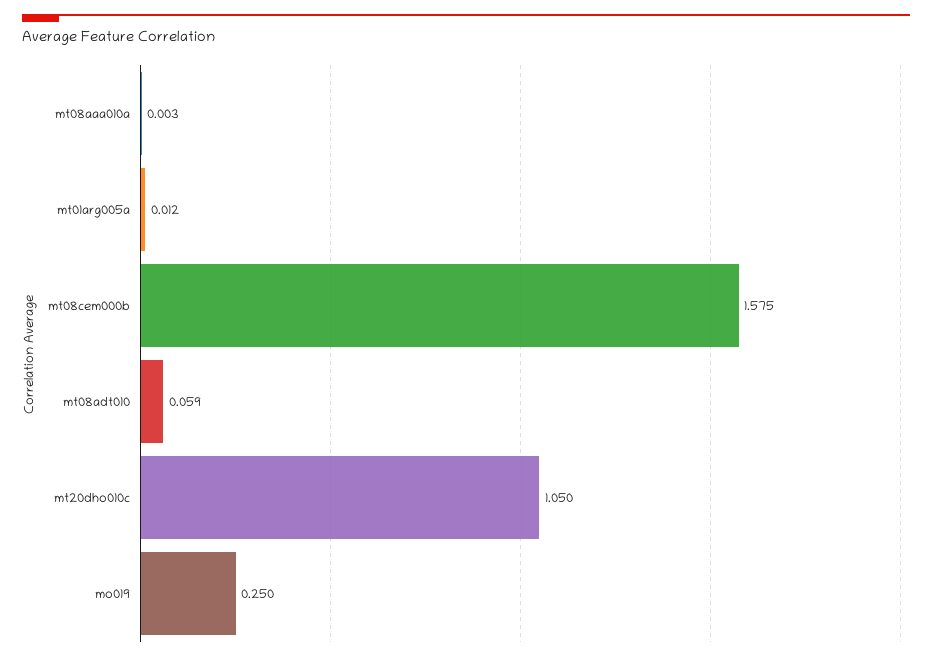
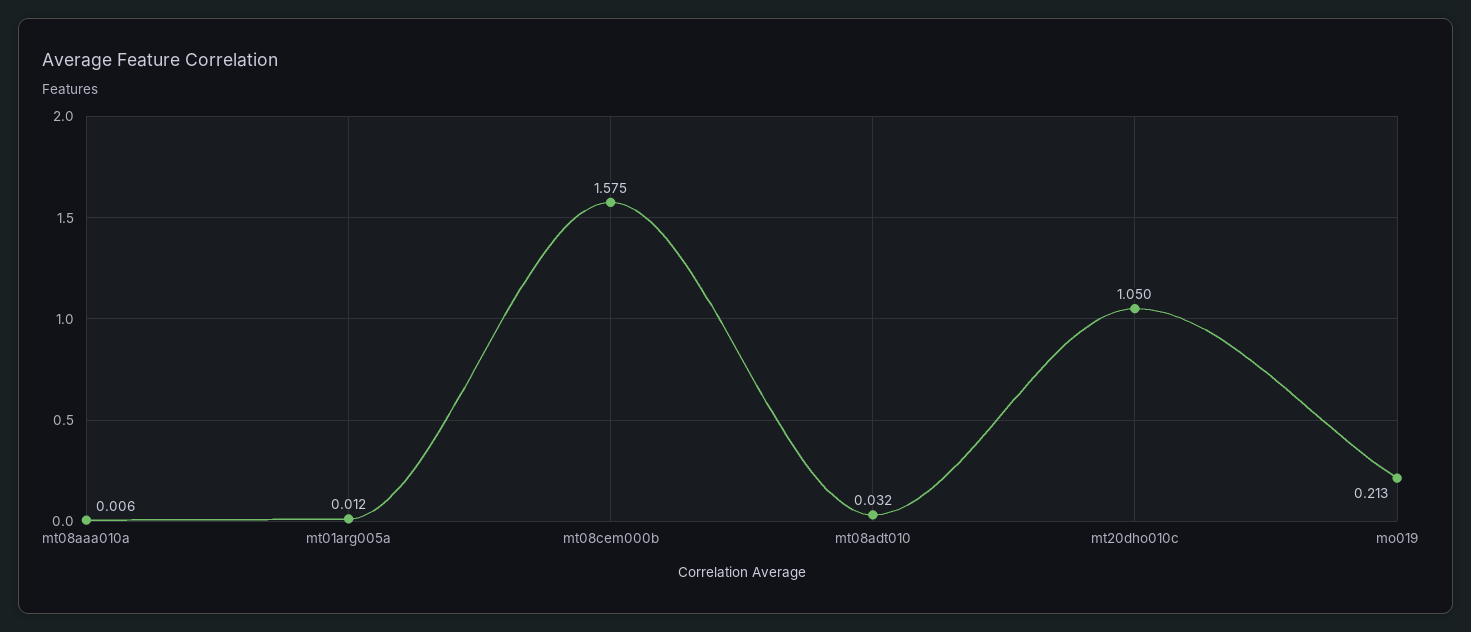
mt08aaa010a: 0.003 -> 0.006
mt08adt010: 0.059 -> 0.032
mo019: 0.25 -> 0.213

